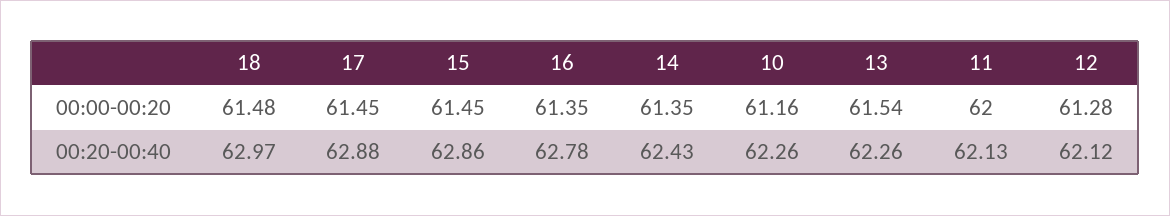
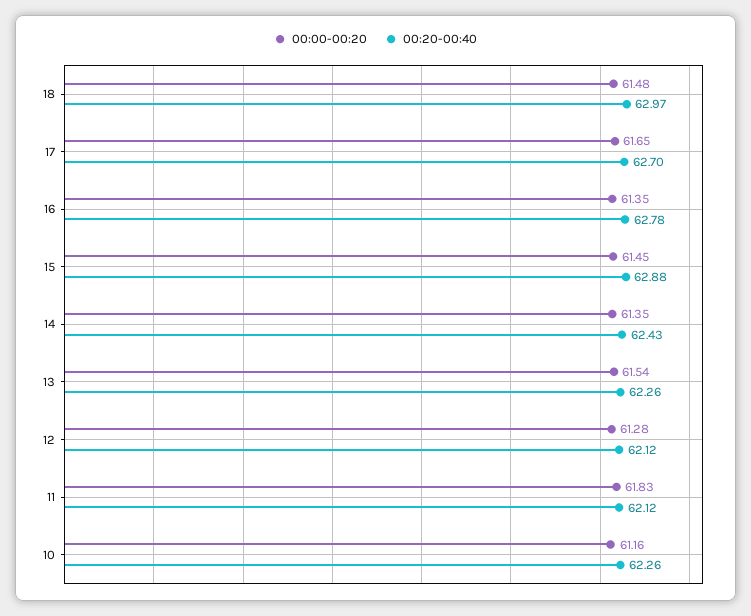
00:00-00:20, 17: 61.45 -> 61.65
00:00-00:20, 11: 62 -> 61.83
00:20-00:40, 17: 62.88 -> 62.7
00:20-00:40, 15: 62.86 -> 62.88
00:20-00:40, 11: 62.13 -> 62.12

